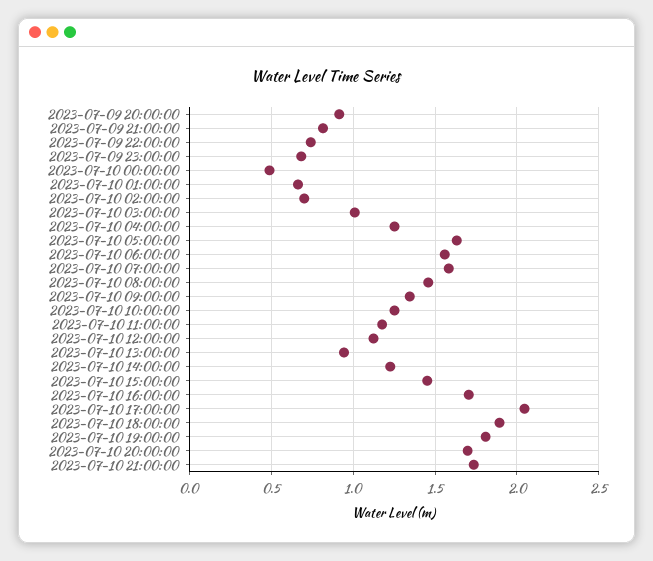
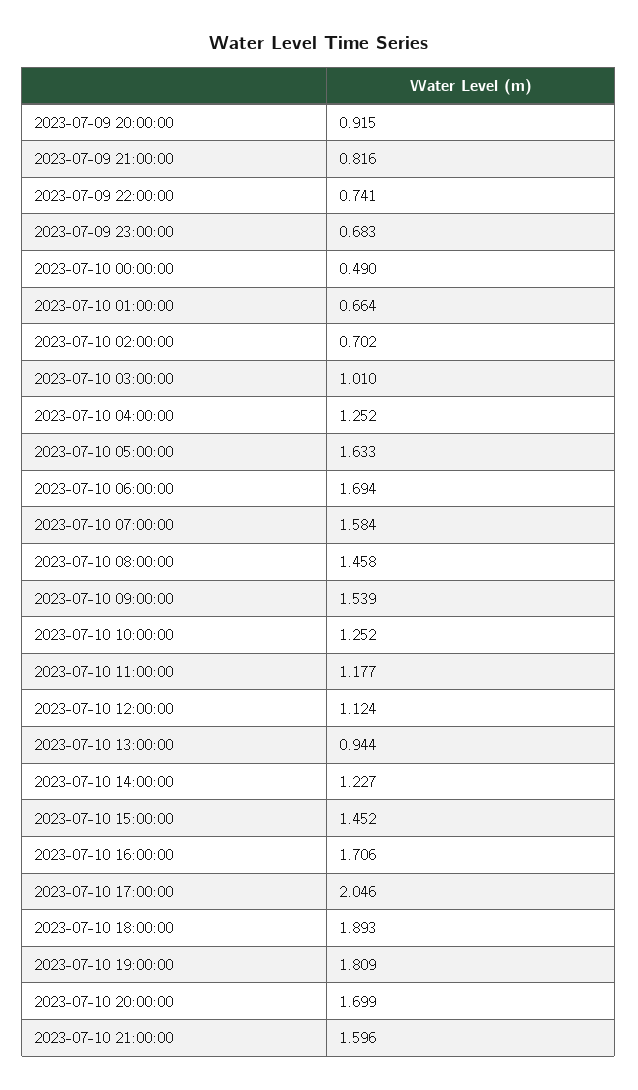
2023-07-10 06:00:00: 1.55 -> 1.694
2023-07-10 09:00:00: 1.35 -> 1.539
2023-07-10 21:00:00: 1.75 -> 1.596

